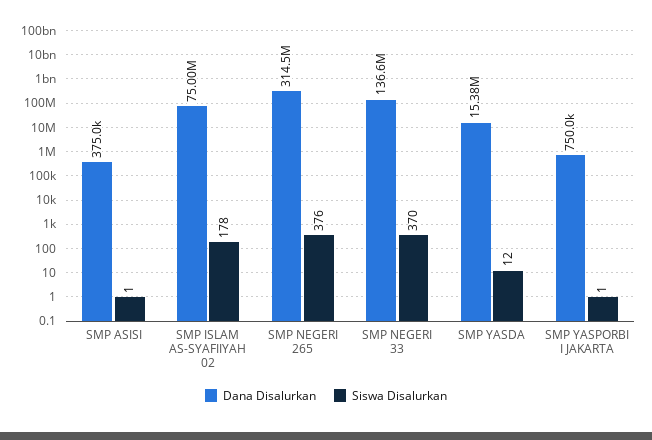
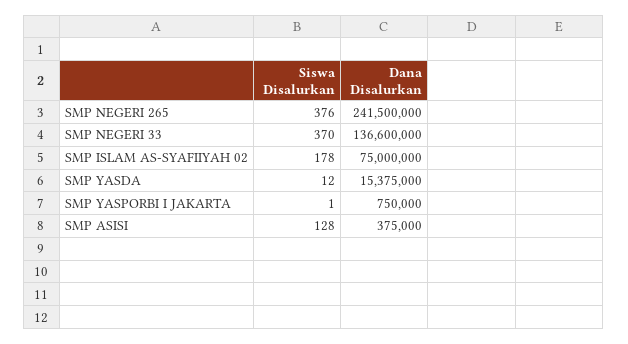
Siswa Disalurkan, SMP ASISI: 1 -> 128
Dana Disalurkan, SMP NEGERI 265: 314500000 -> 241500000

